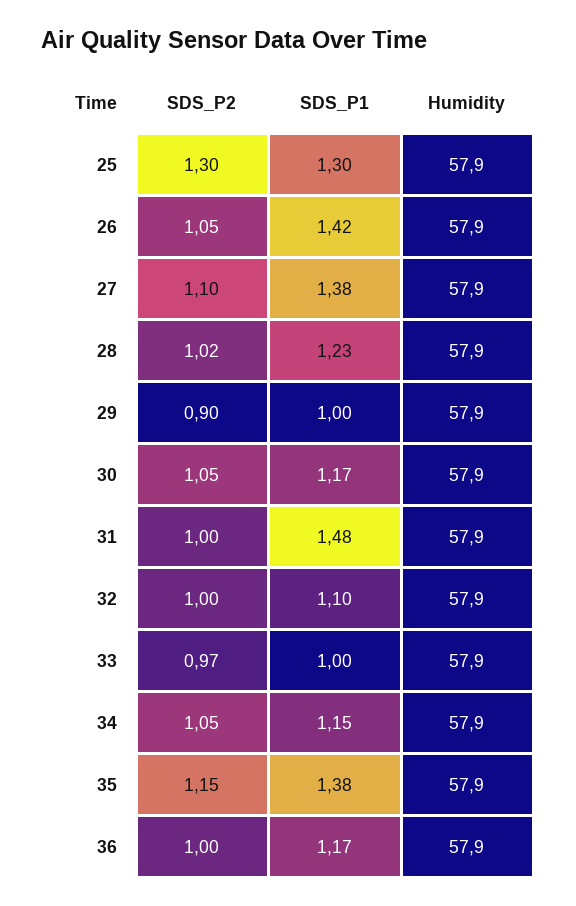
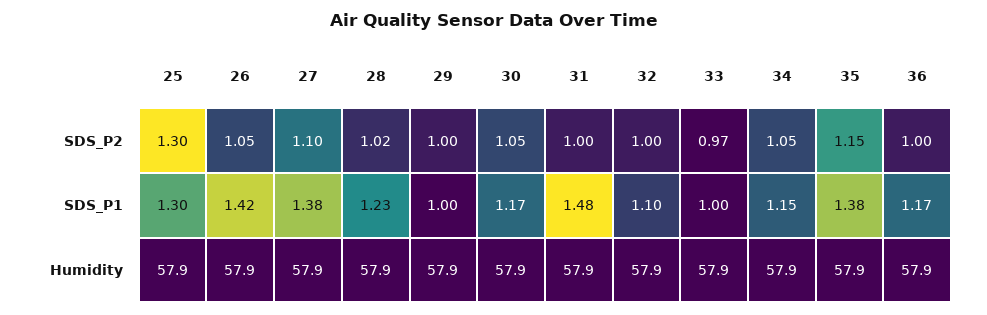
SDS_P2, 29: 0.9 -> 1

